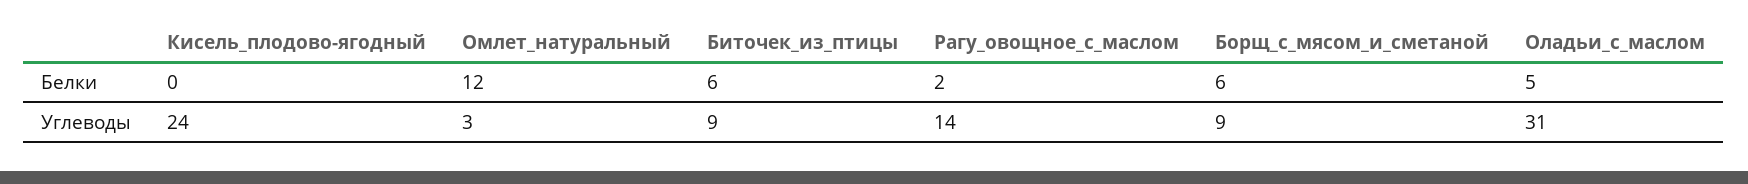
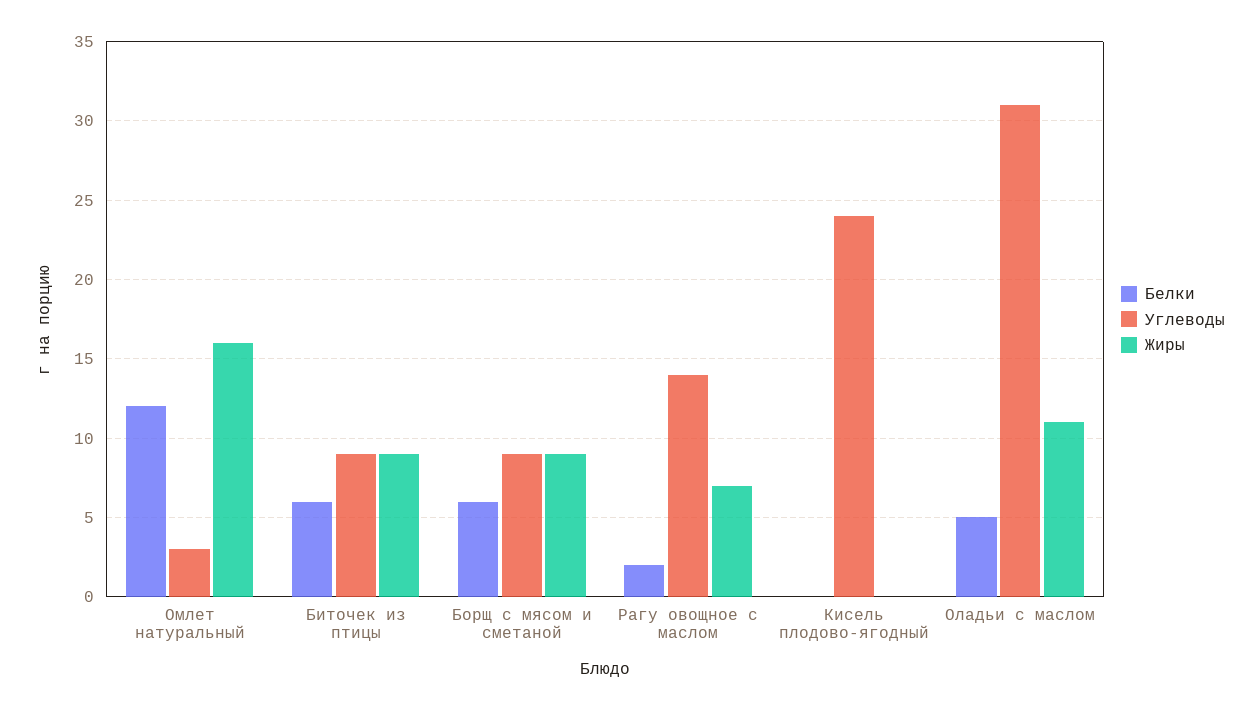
Жиры, Омлет_натуральный: none -> 16
Жиры, Биточек_из_птицы: none -> 9
Жиры, Борщ_с_мясом_и_сметаной: none -> 9
Жиры, Рагу_овощное_с_маслом: none -> 7
Жиры, Кисель_плодово-ягодный: none -> 0
Жиры, Оладьи_с_маслом: none -> 11

